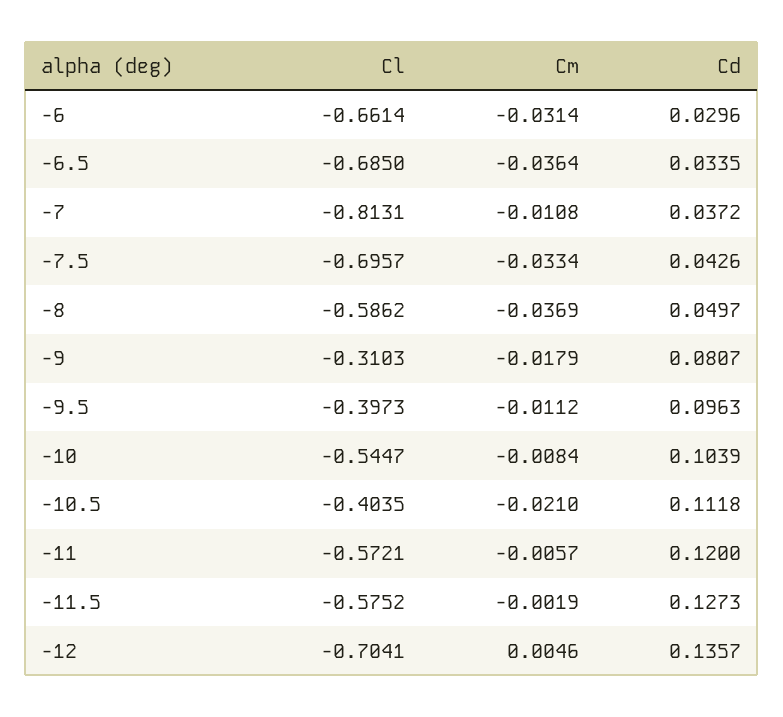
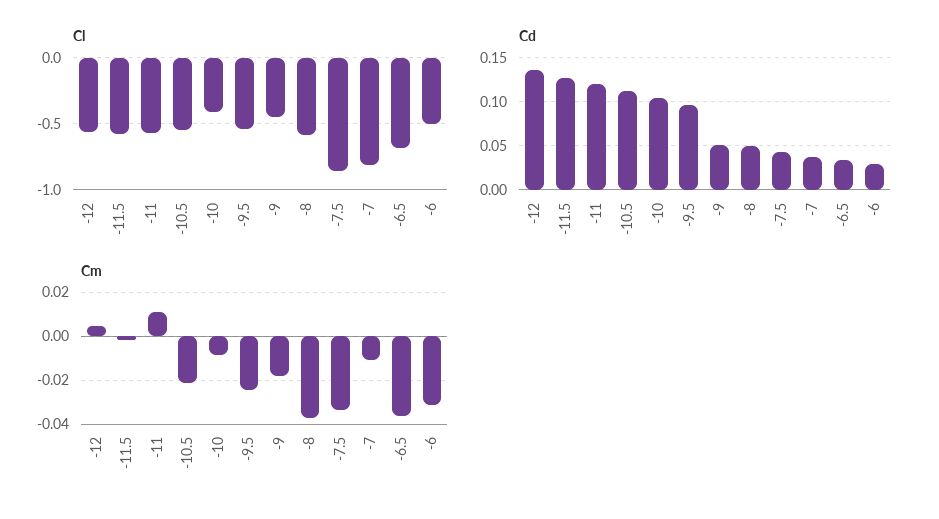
Cl, -6: -0.6614 -> -0.5
Cl, -7.5: -0.6957 -> -0.85
Cl, -9: -0.3103 -> -0.45
Cd, -9: 0.0807 -> 0.05
Cl, -9.5: -0.3973 -> -0.55
Cm, -9.5: -0.0112 -> -0.025
Cl, -10: -0.5447 -> -0.4
Cl, -10.5: -0.4035 -> -0.55
Cm, -11: -0.0057 -> 0.01
Cl, -12: -0.7041 -> -0.55

